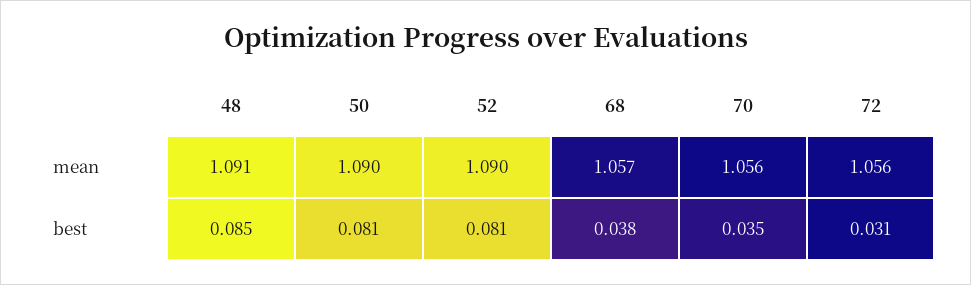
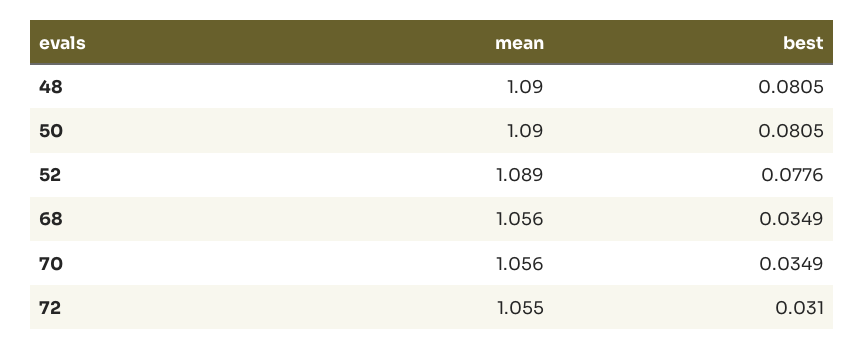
48, mean: 1.091 -> 1.09
52, mean: 1.09 -> 1.089
68, mean: 1.057 -> 1.056
72, mean: 1.056 -> 1.055
48, best: 0.085 -> 0.0805
52, best: 0.081 -> 0.0776
68, best: 0.038 -> 0.0349

